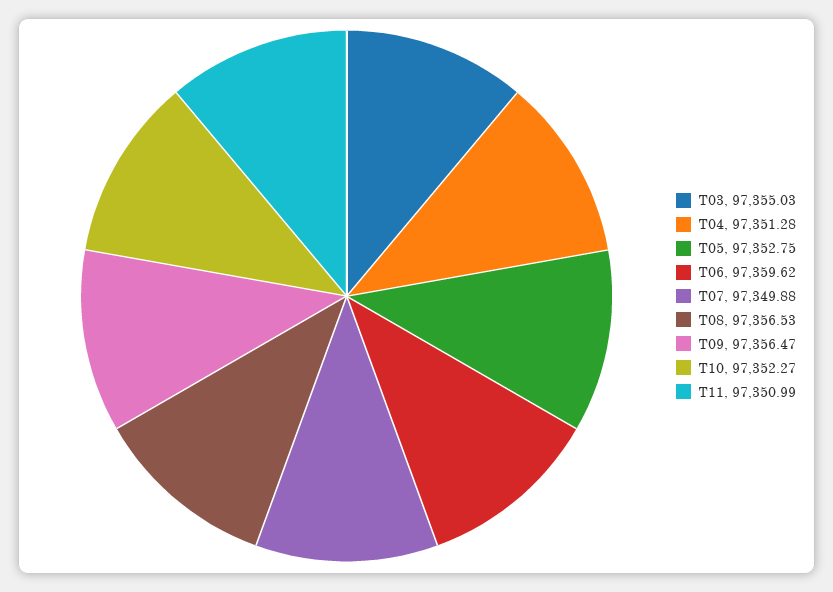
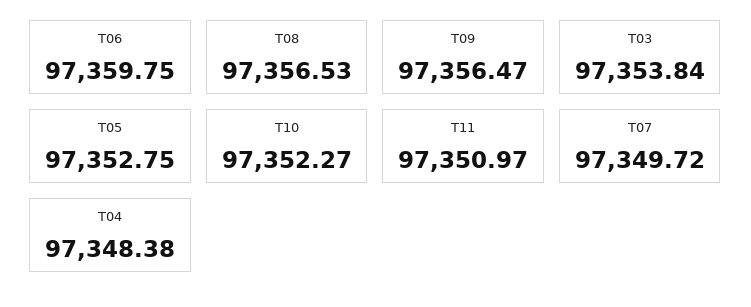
T03: 97355.03 -> 97353.84
T04: 97351.28 -> 97348.38
T06: 97359.62 -> 97359.75
T07: 97349.88 -> 97349.72
T11: 97350.99 -> 97350.97

